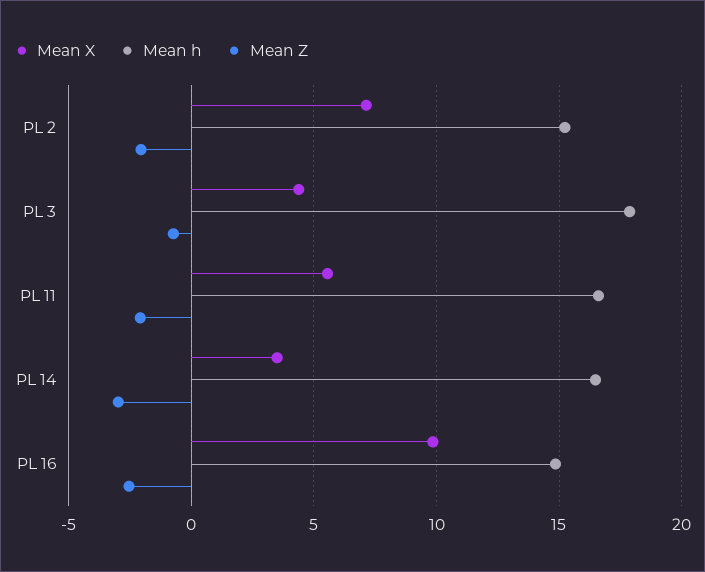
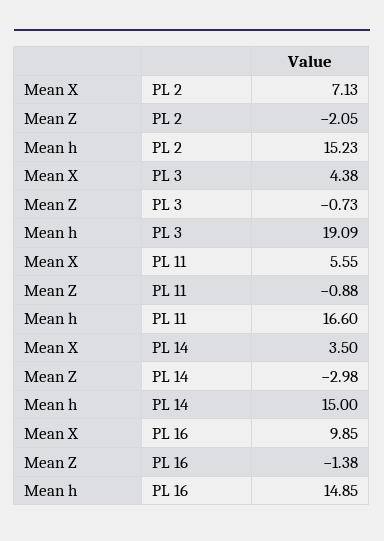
Mean h, PL 3: 18 -> 19.09
Mean Z, PL 11: -2 -> -0.88
Mean h, PL 14: 16.5 -> 15
Mean Z, PL 16: -2.5 -> -1.38

